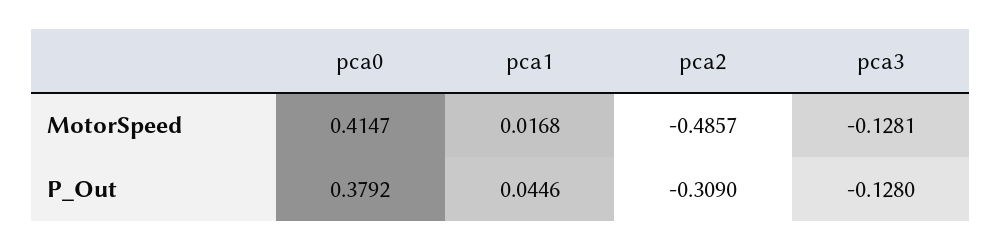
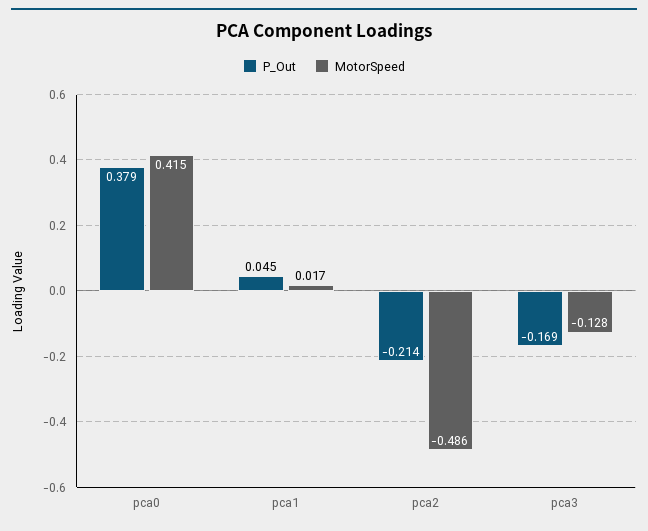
P_Out, pca2: -0.309 -> -0.214
P_Out, pca3: -0.128 -> -0.169

